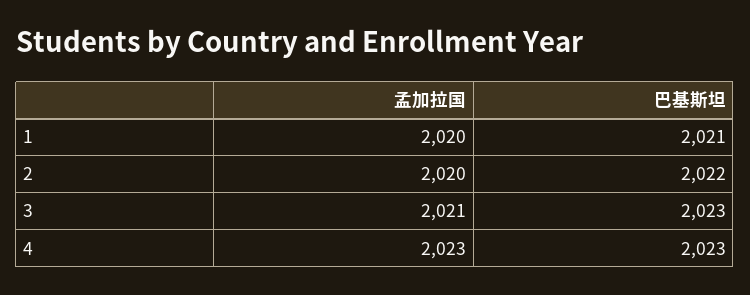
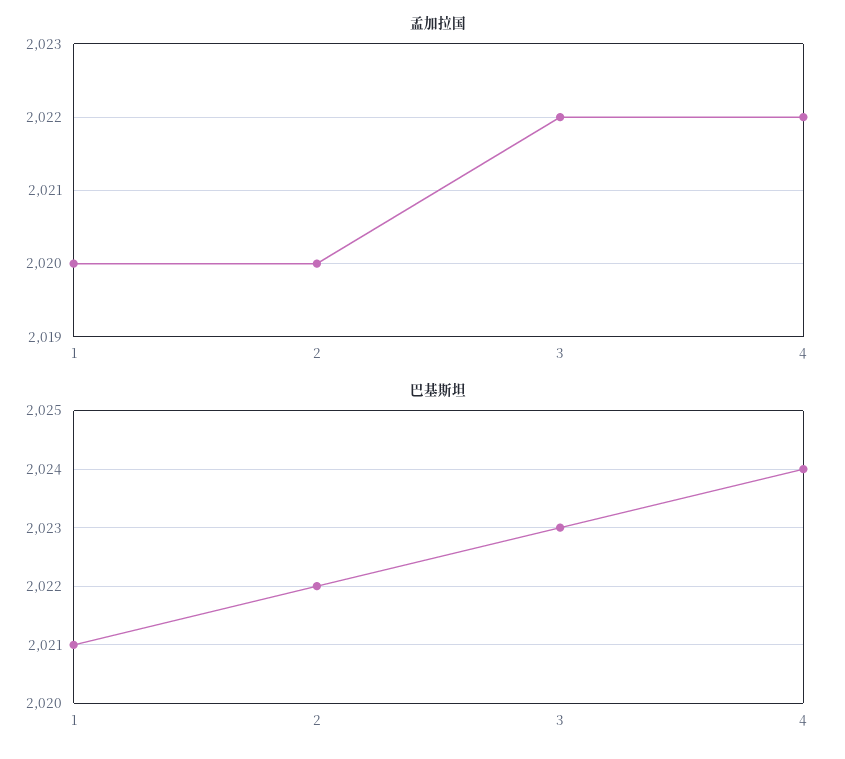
孟加拉国, 3: 2021 -> 2022
孟加拉国, 4: 2023 -> 2022
巴基斯坦, 4: 2023 -> 2024

